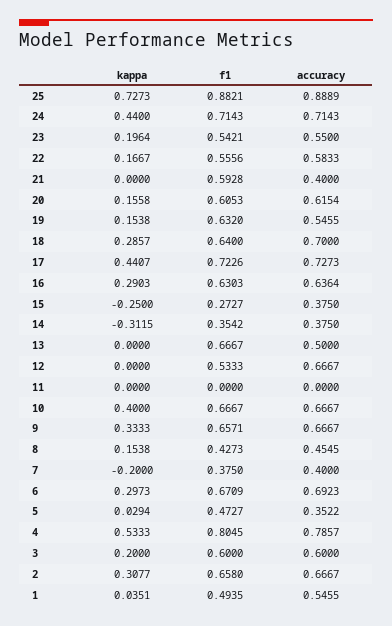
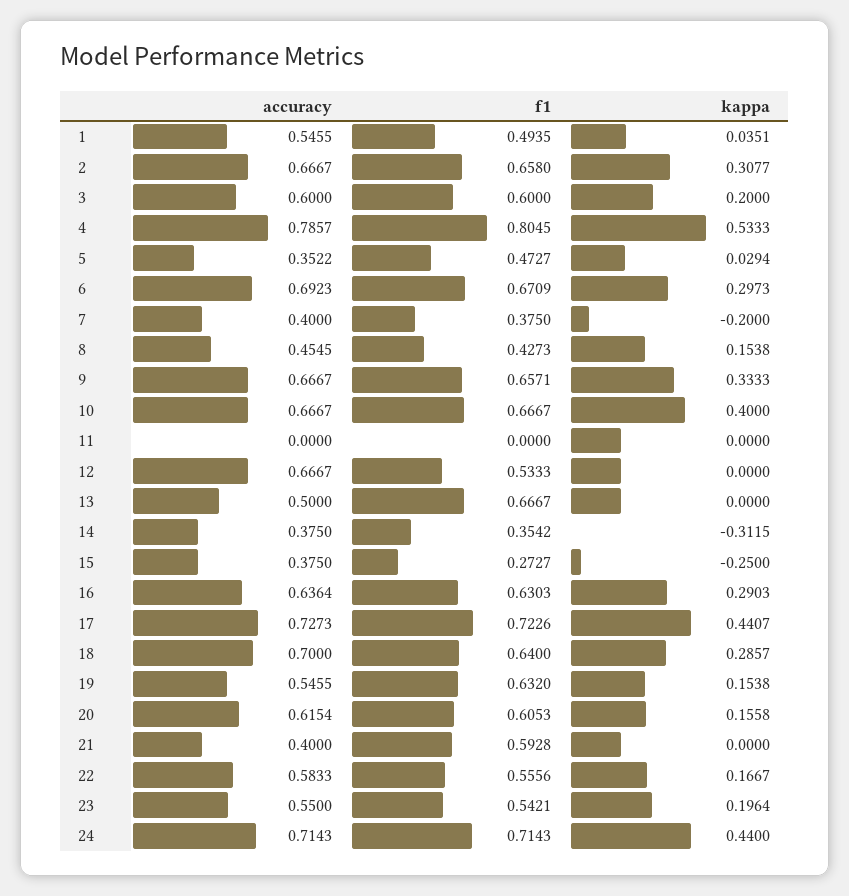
kappa, 25: 0.7273 -> none
f1, 25: 0.8821 -> none
accuracy, 25: 0.8889 -> none

